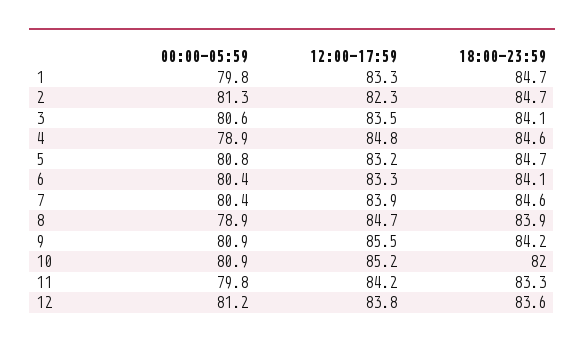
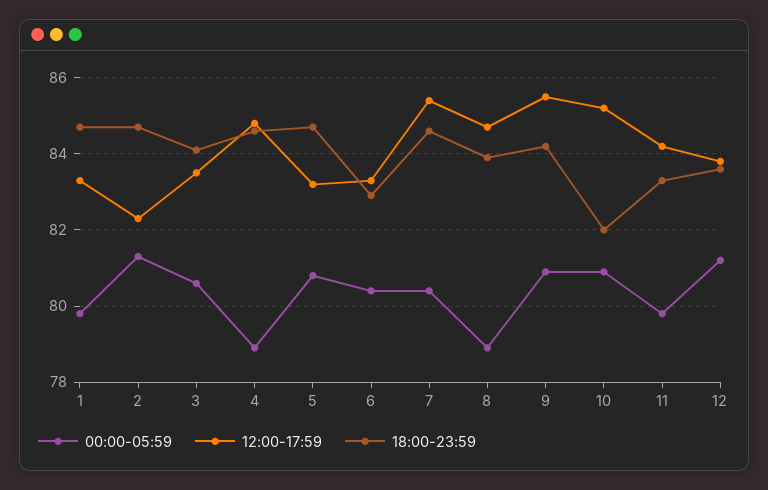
18:00-23:59, 6: 84.1 -> 83
12:00-17:59, 7: 83.9 -> 85.5

